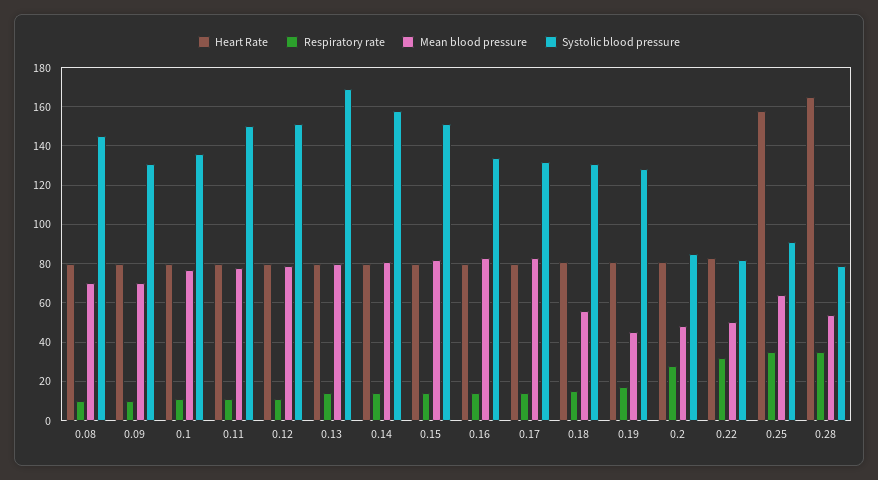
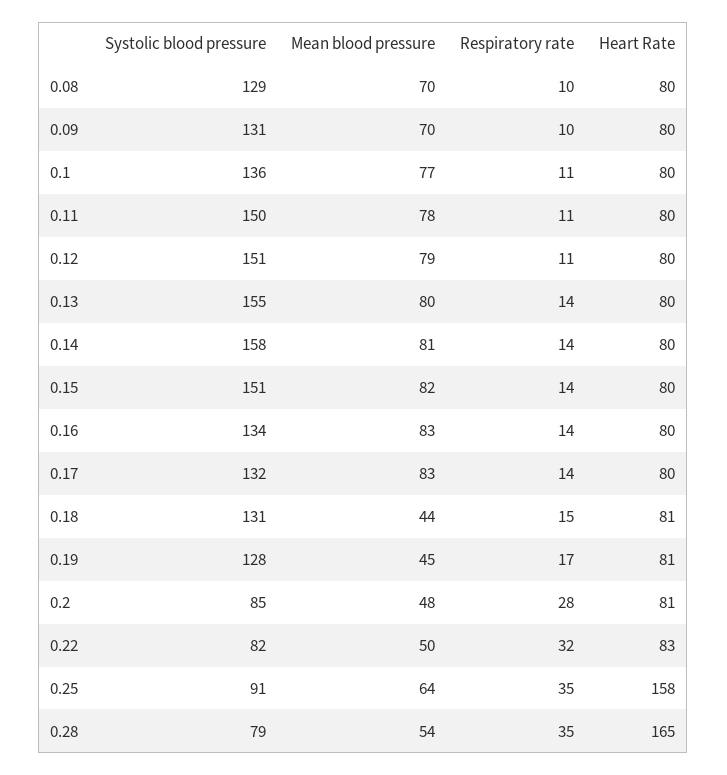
Systolic blood pressure, 0.08: 145 -> 129
Systolic blood pressure, 0.13: 170 -> 155
Mean blood pressure, 0.18: 55 -> 44

